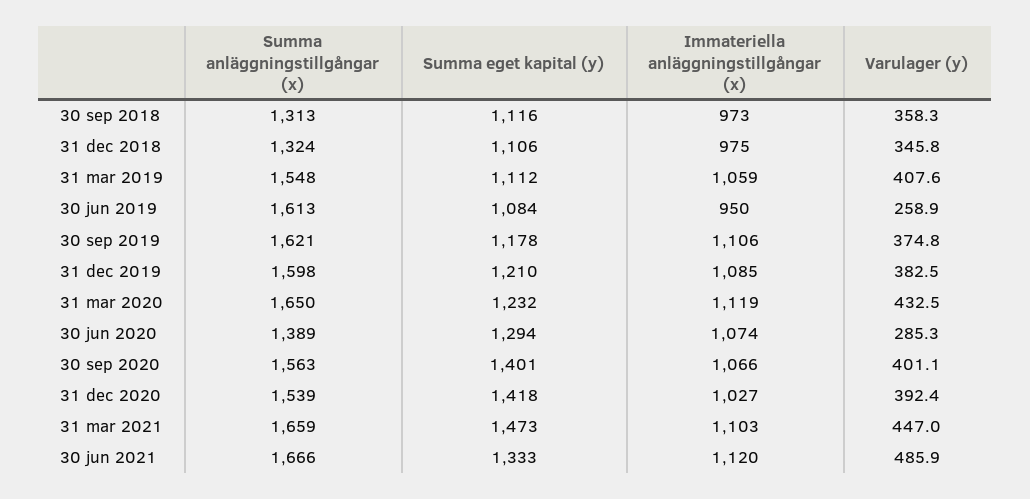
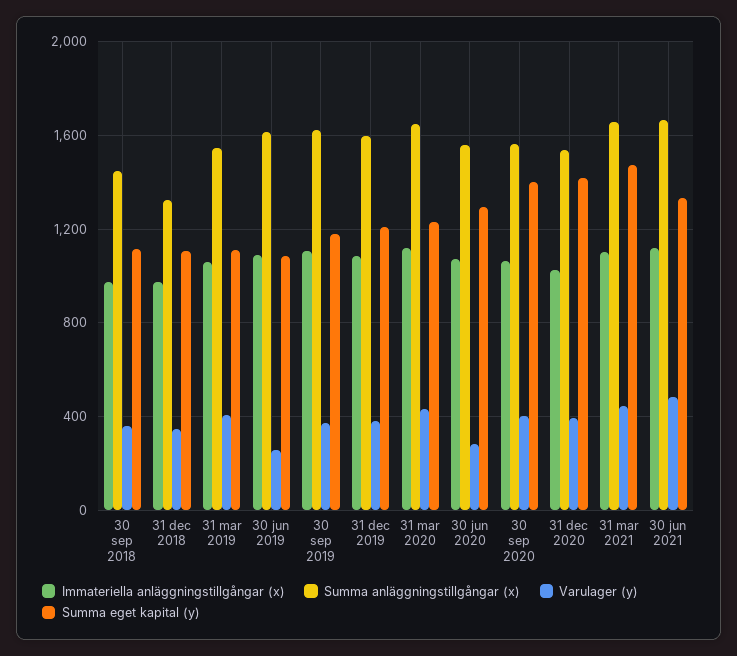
Summa anläggningstillgångar (x), 30 sep 2018: 1313 -> 1450
Immateriella anläggningstillgångar (x), 30 jun 2019: 950 -> 1100
Summa anläggningstillgångar (x), 30 jun 2020: 1389 -> 1550

